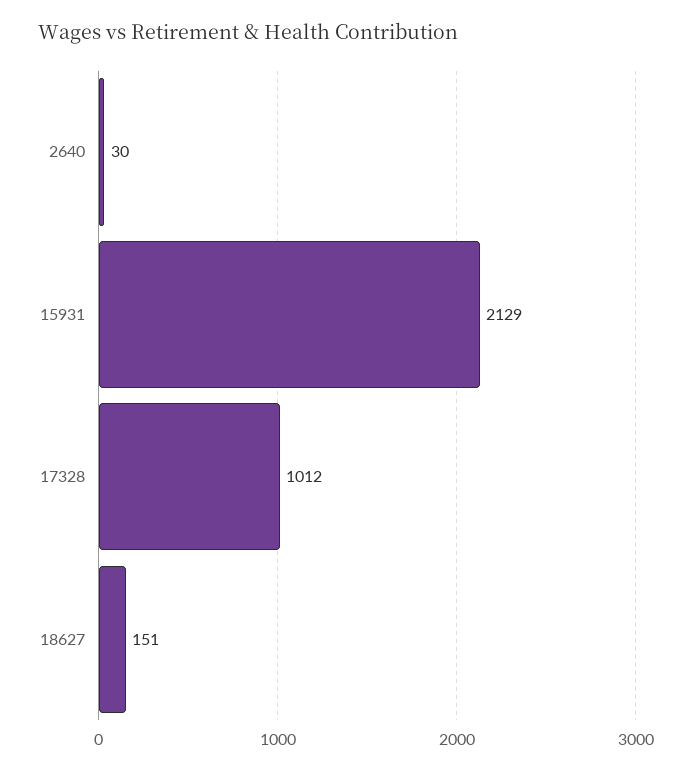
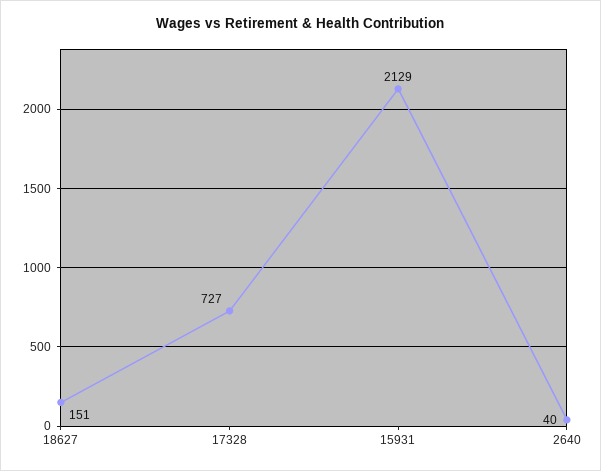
2640: 30 -> 40
17328: 1012 -> 727

